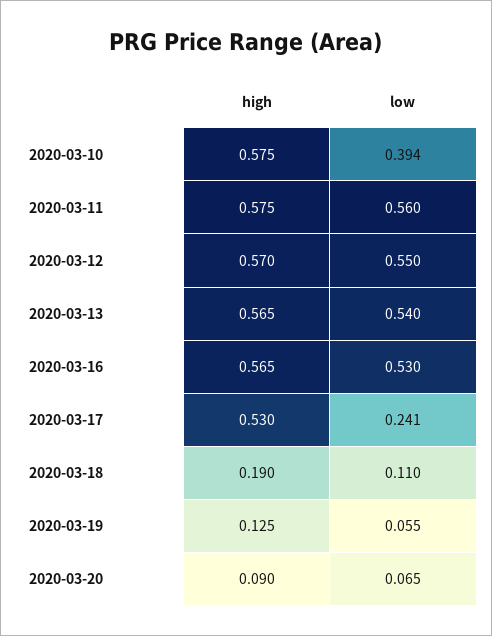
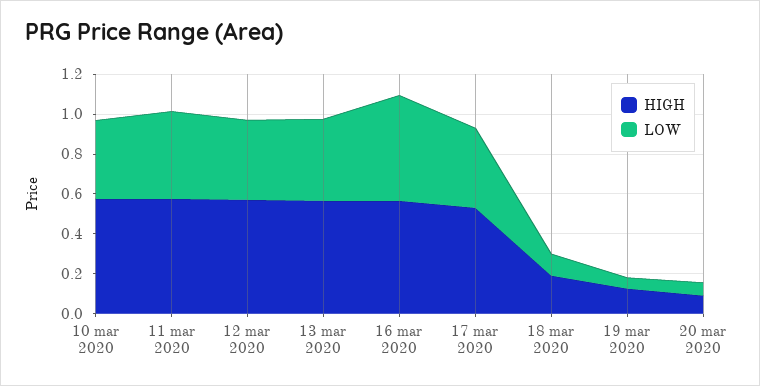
low, 2020-03-11: 0.56 -> 0.45
low, 2020-03-12: 0.55 -> 0.4
low, 2020-03-13: 0.54 -> 0.4
low, 2020-03-17: 0.241 -> 0.4

